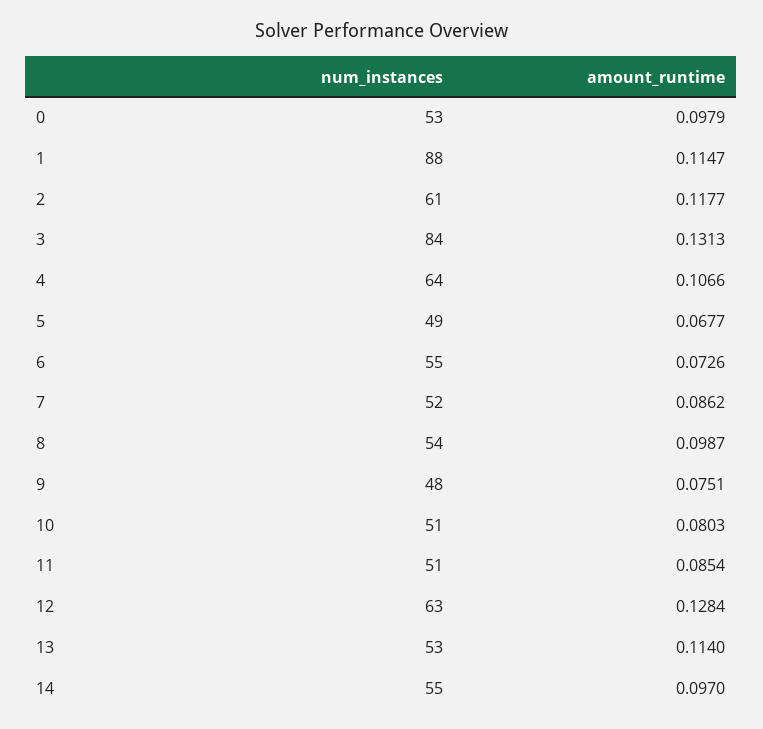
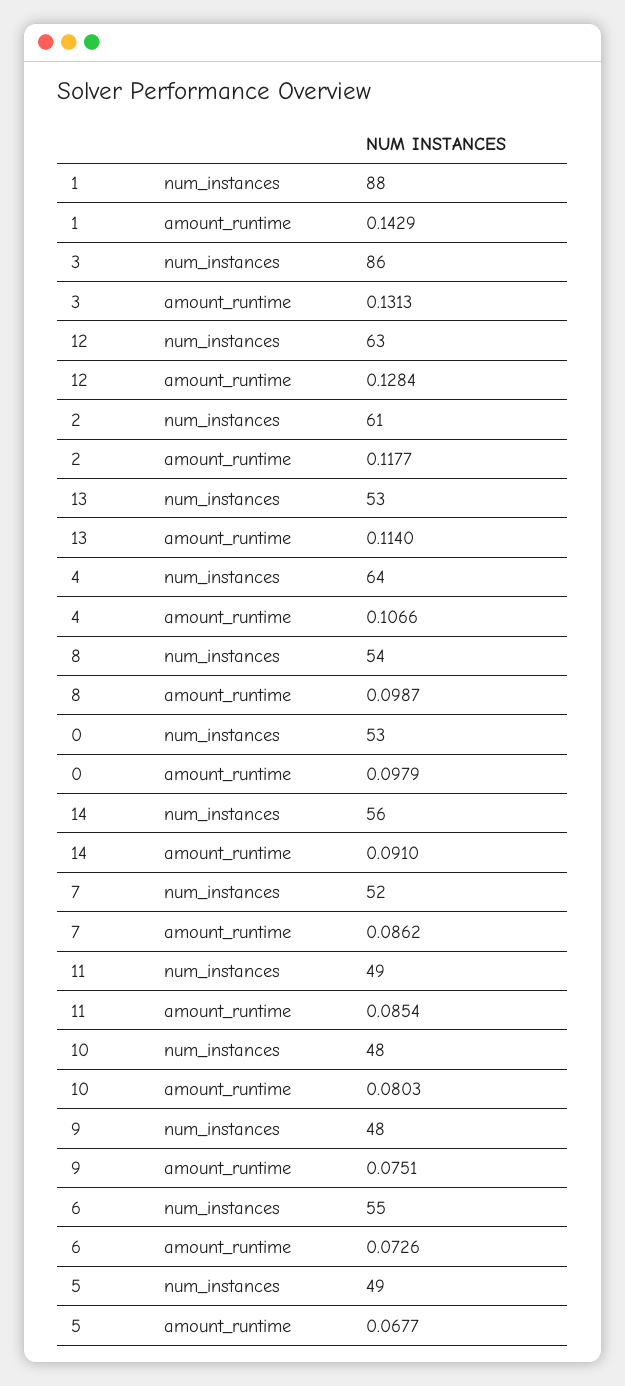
amount_runtime, 1: 0.1147 -> 0.1429
num_instances, 3: 84 -> 86
num_instances, 10: 51 -> 48
num_instances, 11: 51 -> 49
num_instances, 14: 55 -> 56
amount_runtime, 14: 0.097 -> 0.091

